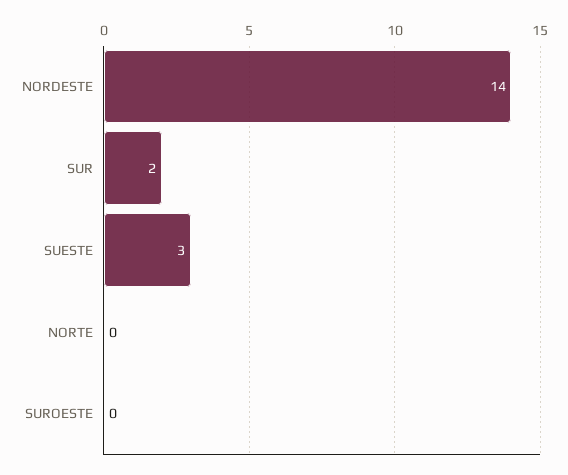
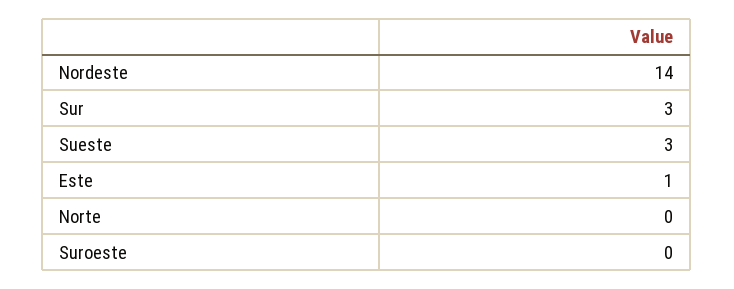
SUR: 2 -> 3
Este: none -> 1

